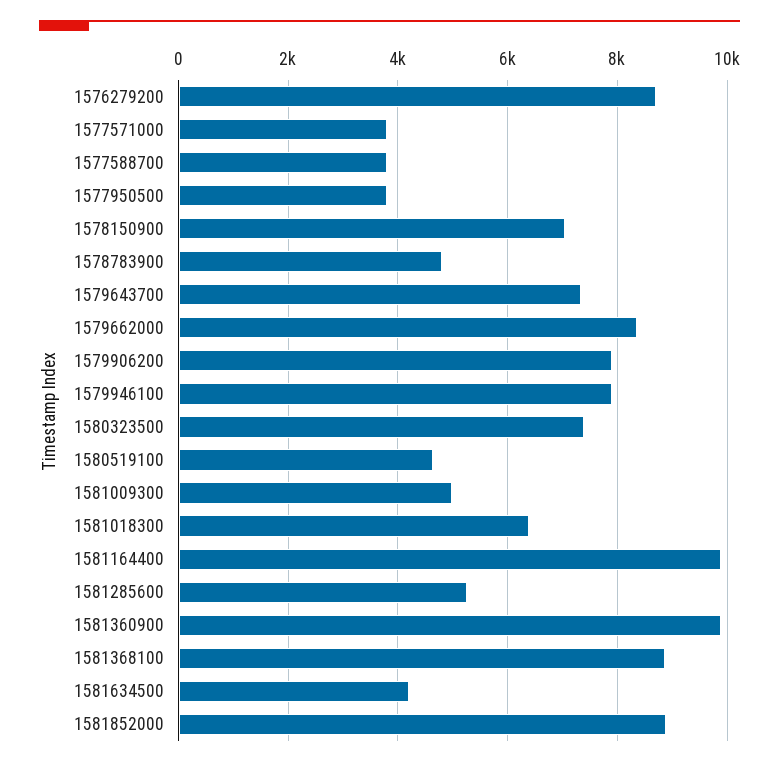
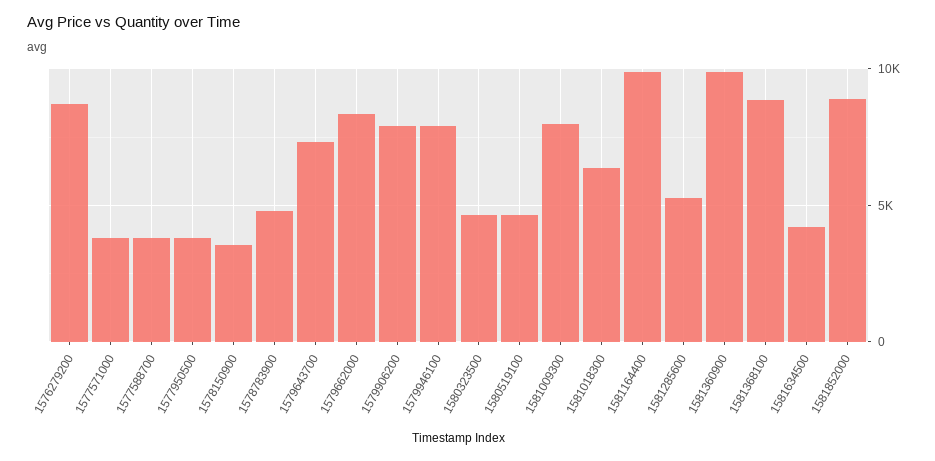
1578150900: 7000 -> 3500
1580323500: 7400 -> 4500
1581009300: 5000 -> 8000

